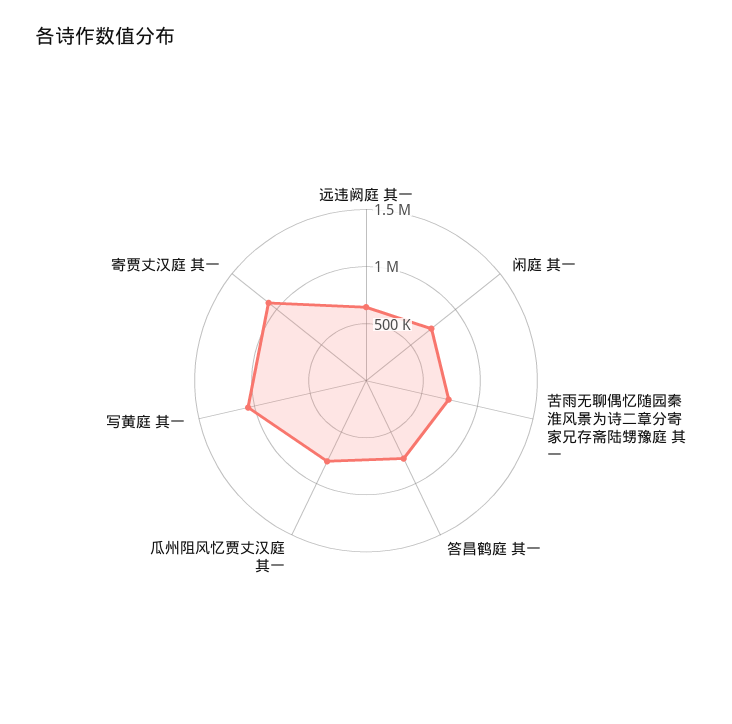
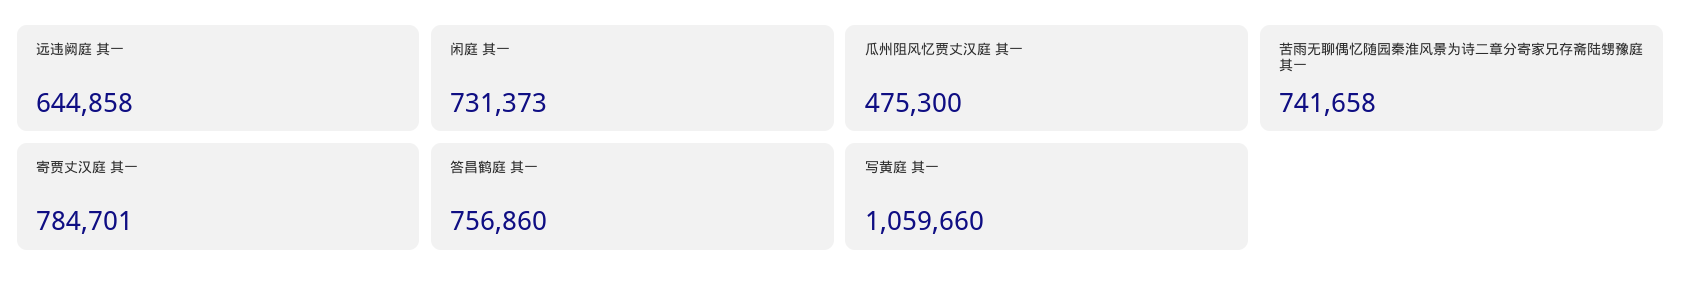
瓜州阻风忆贾丈汉庭 其一: 800000 -> 475300
寄贾丈汉庭 其一: 1100000 -> 784701

